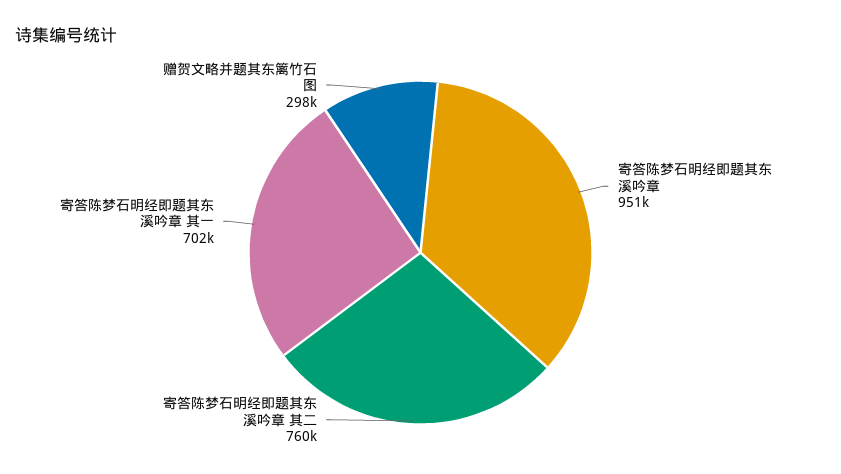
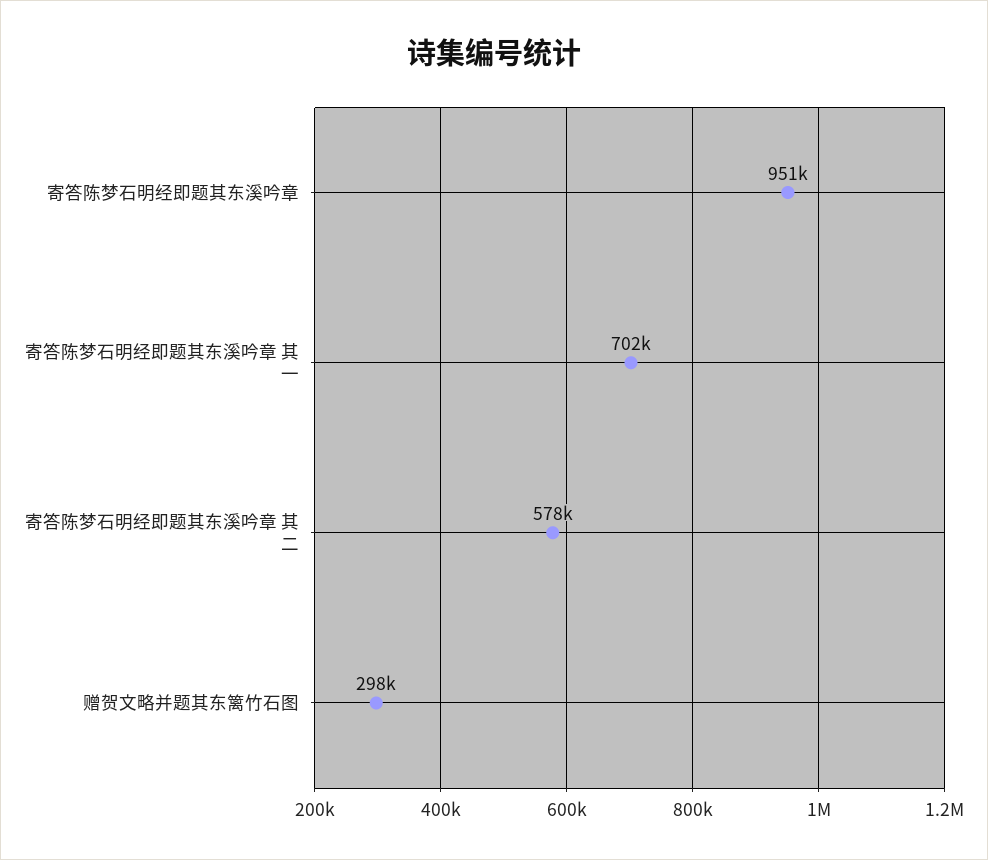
寄答陈梦石明经即题其东溪吟章 其二: 760000 -> 578000

